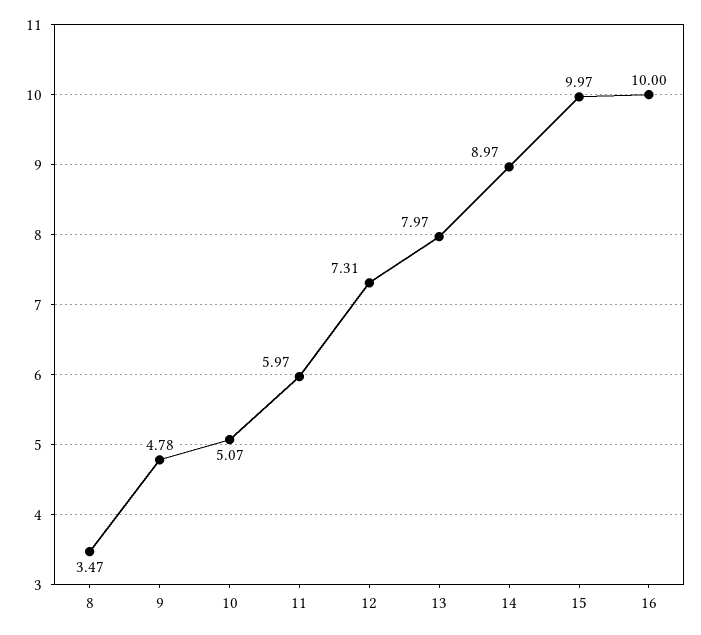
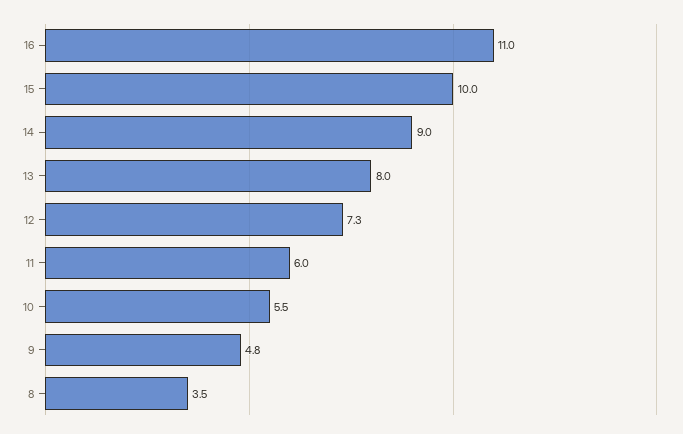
10: 5.07 -> 5.5
16: 10 -> 11

